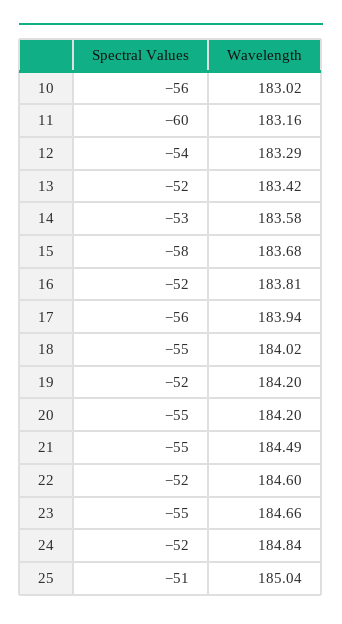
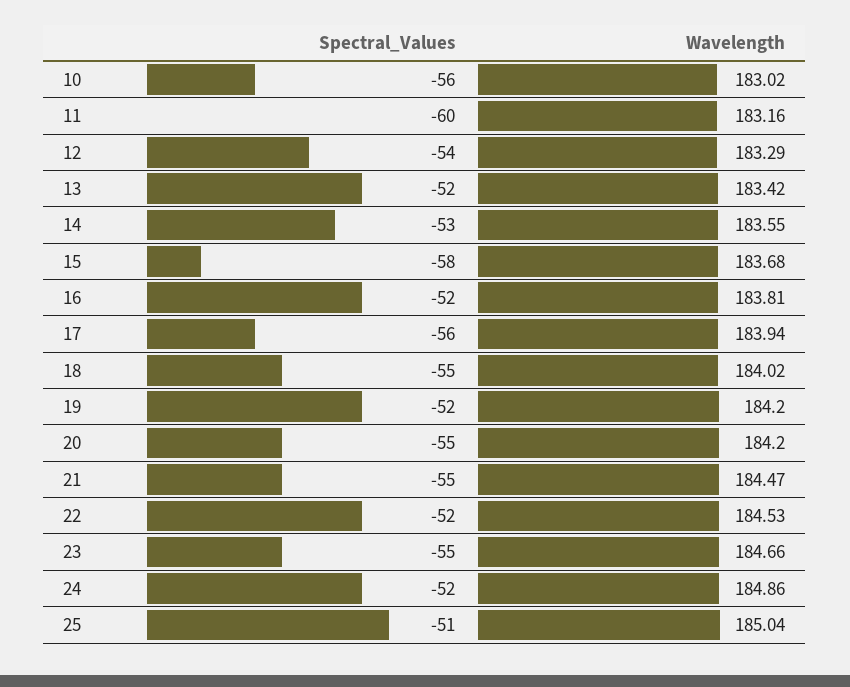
Wavelength, 14: 183.58 -> 183.55
Wavelength, 21: 184.49 -> 184.47
Wavelength, 22: 184.6 -> 184.53
Wavelength, 24: 184.84 -> 184.86

